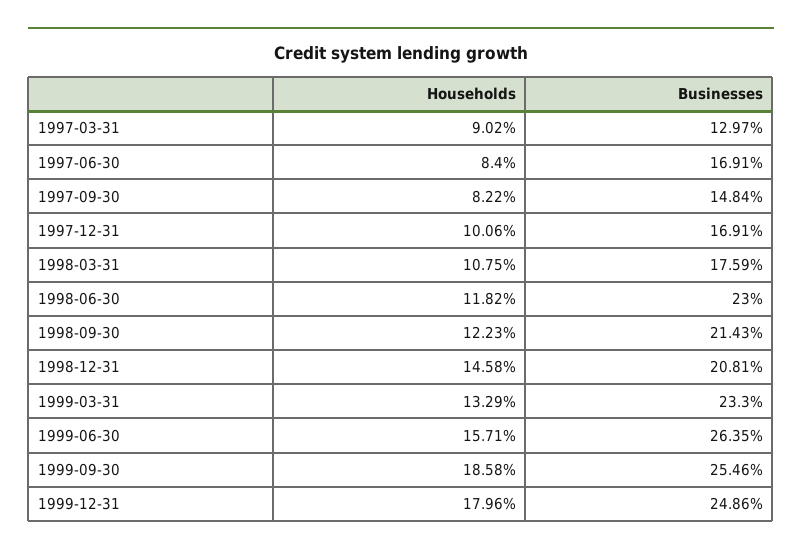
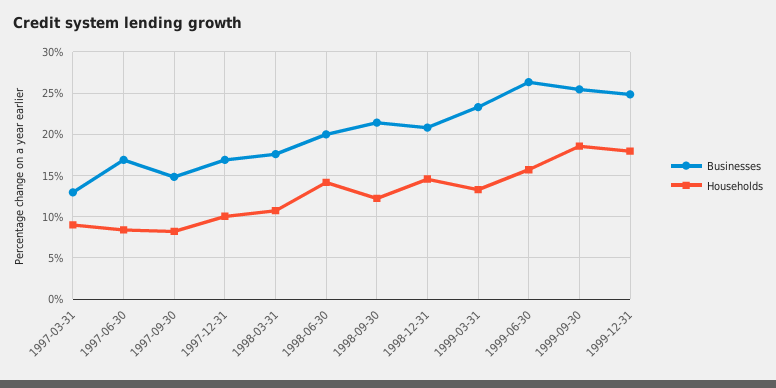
Households, 1998-06-30: 11.82 -> 14
Businesses, 1998-06-30: 23 -> 20

